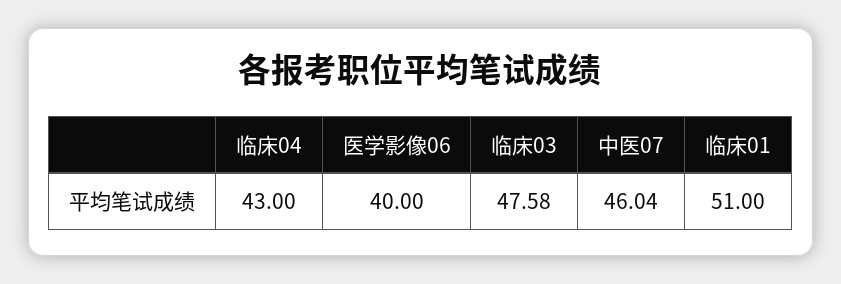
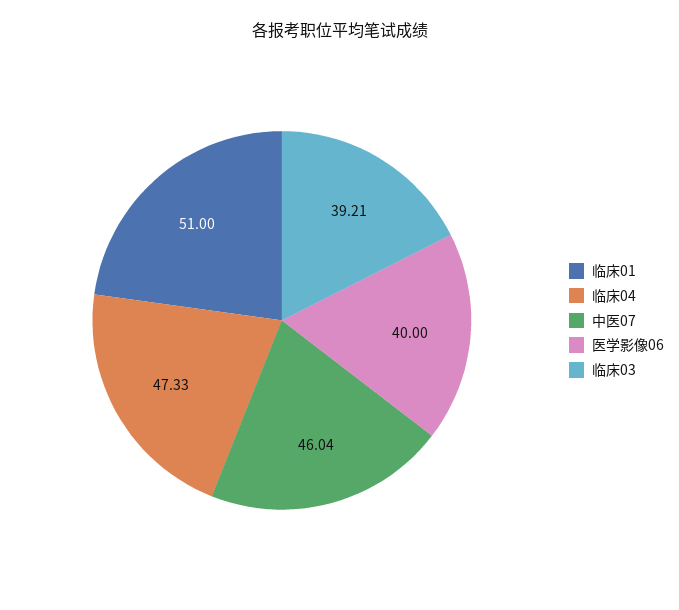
临床04: 43 -> 47.33
临床03: 47.58 -> 39.21

